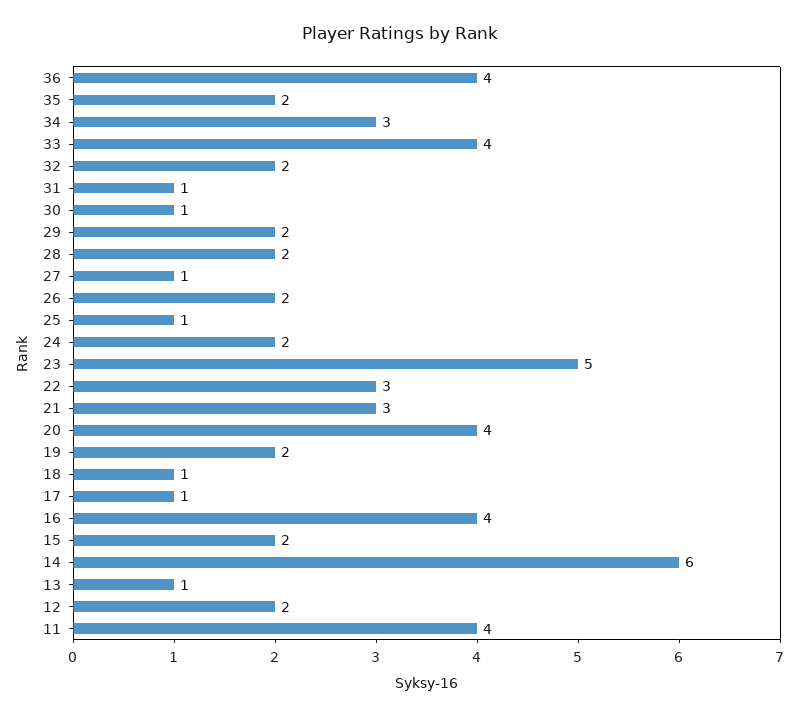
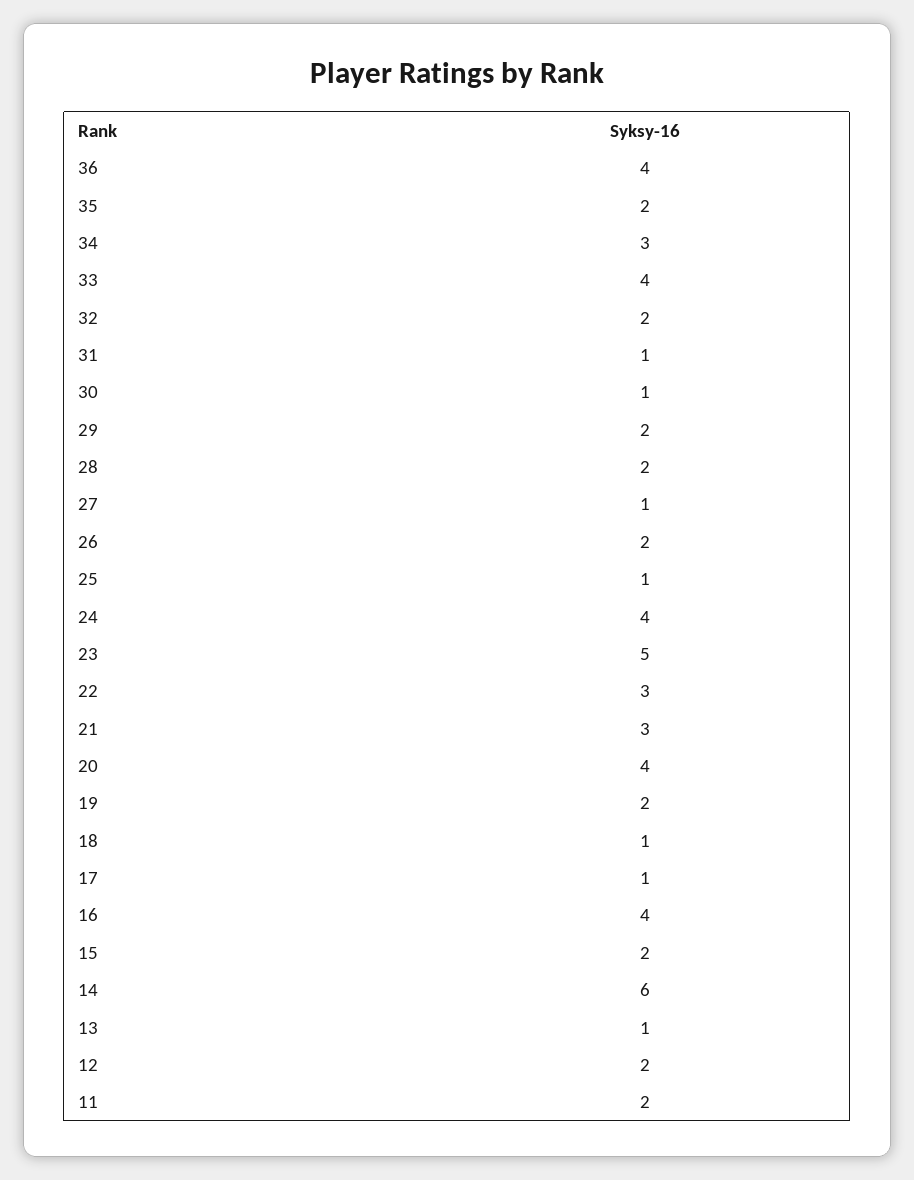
24: 2 -> 4
11: 4 -> 2

